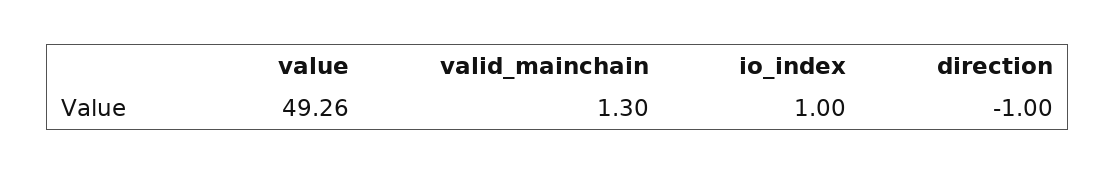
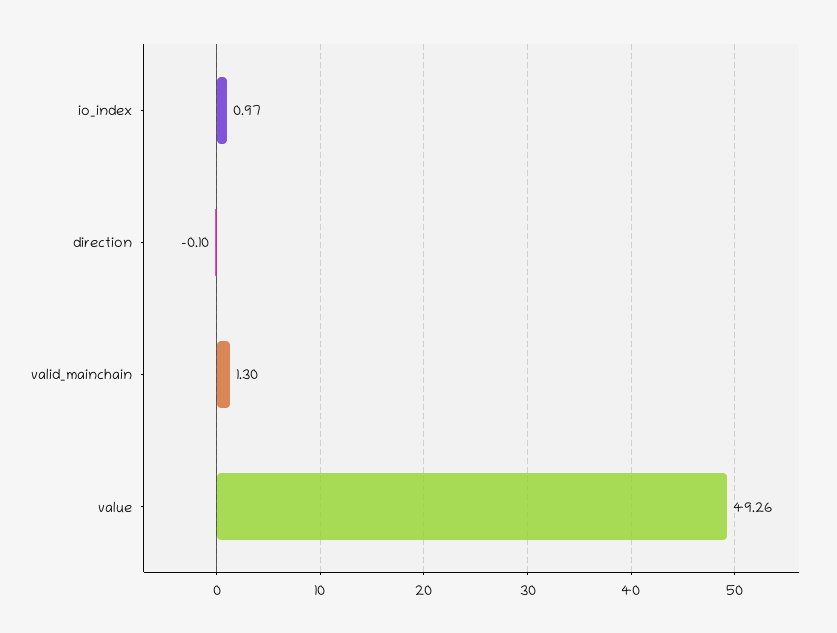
io_index: 1 -> 0.97
direction: -1 -> -0.1

